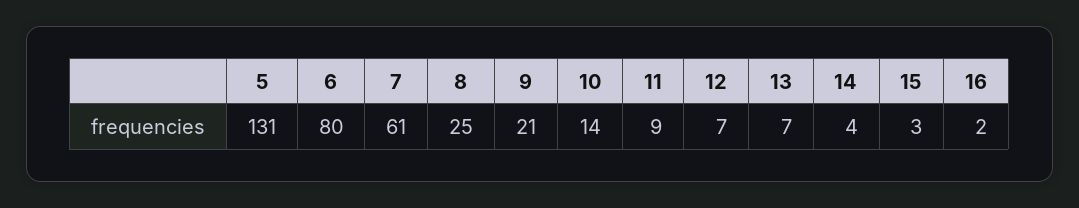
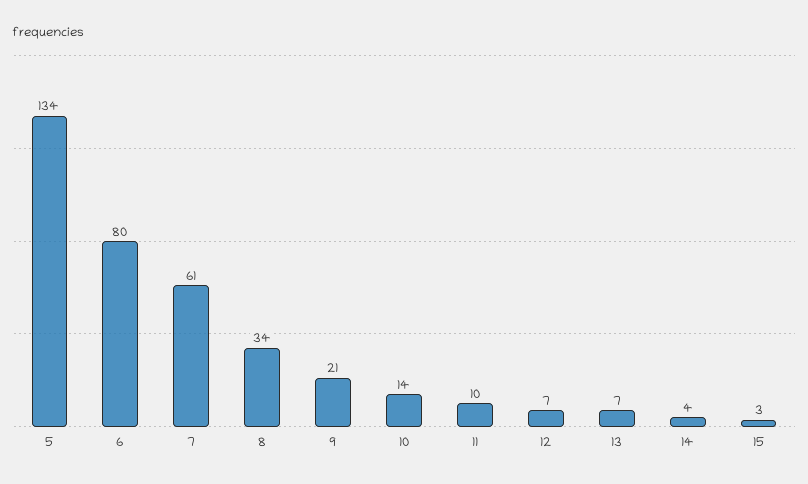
5: 131 -> 134
8: 25 -> 34
11: 9 -> 10
16: 2 -> none

